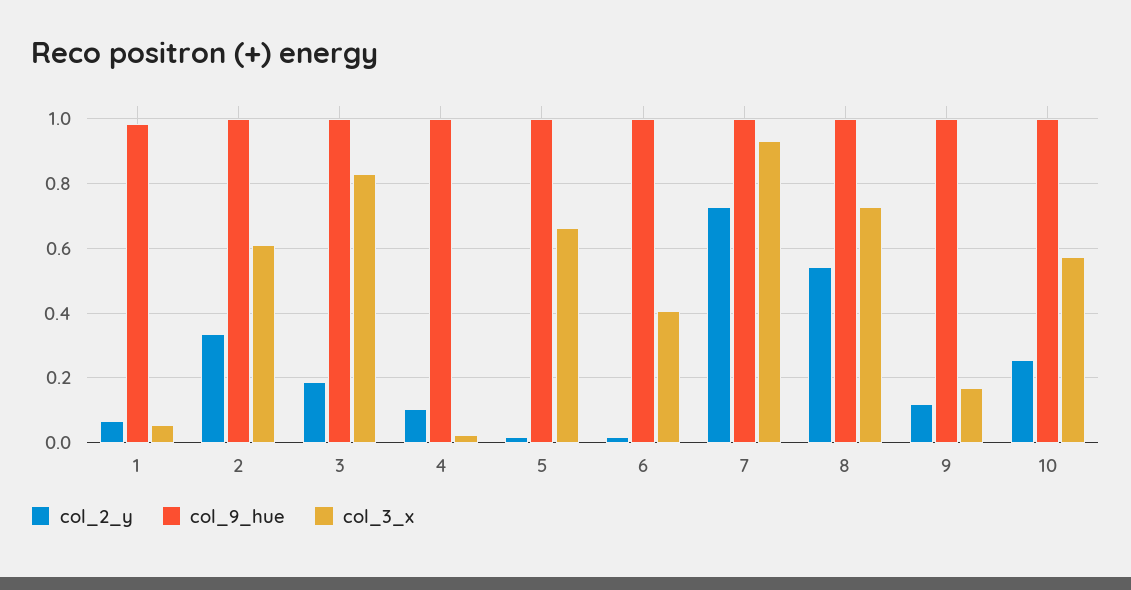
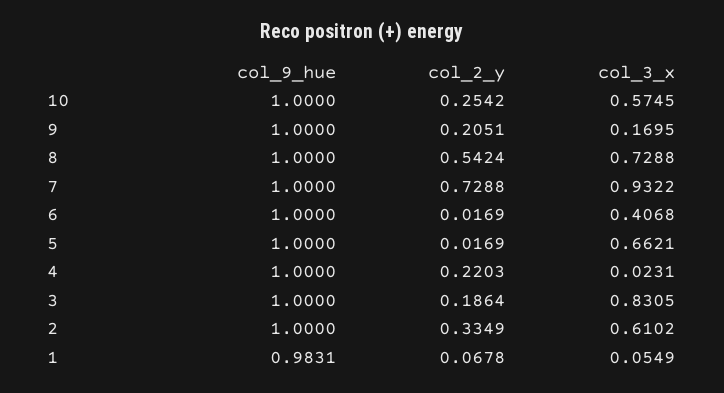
col_2_y, 4: 0.1 -> 0.2203
col_2_y, 9: 0.12 -> 0.2051

